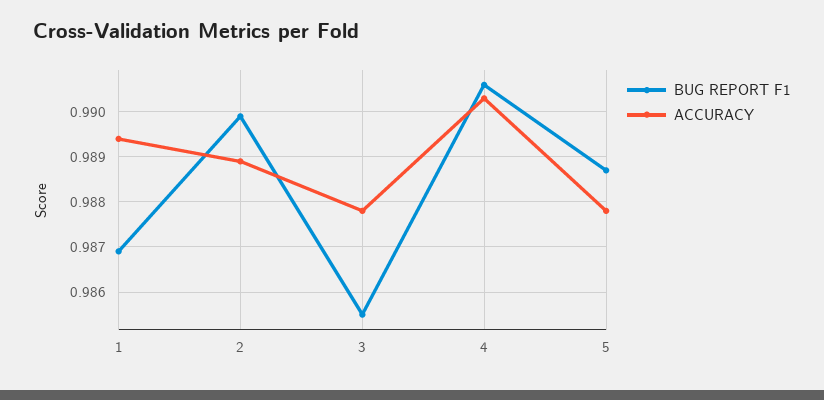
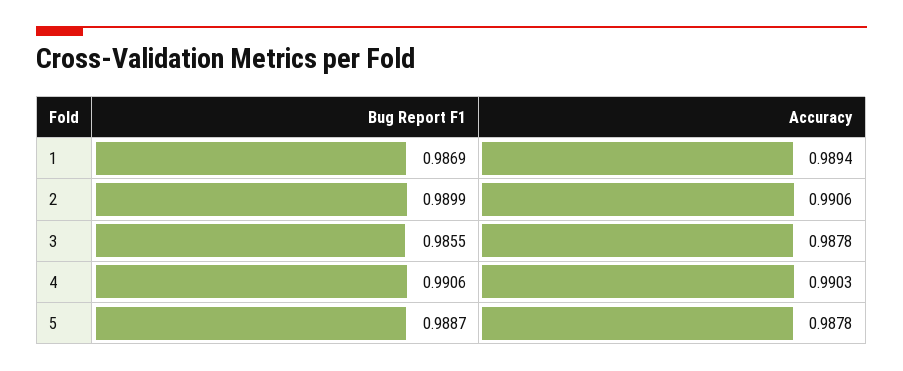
ACCURACY, 2: 0.989 -> 0.9906

